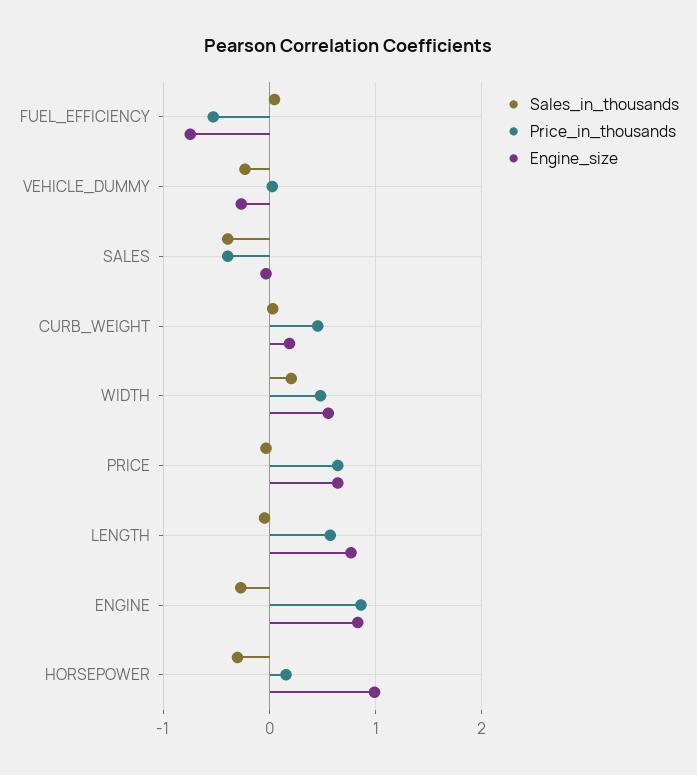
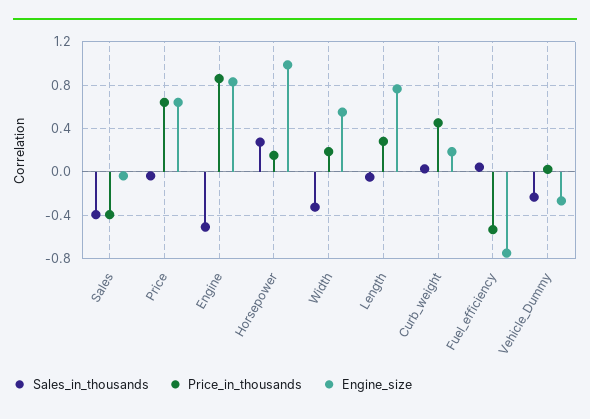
Sales_in_thousands, WIDTH: 0.2 -> -0.3
Price_in_thousands, WIDTH: 0.5 -> 0.2
Price_in_thousands, LENGTH: 0.6 -> 0.3
Sales_in_thousands, ENGINE: -0.3 -> -0.5
Sales_in_thousands, HORSEPOWER: -0.3 -> 0.3

